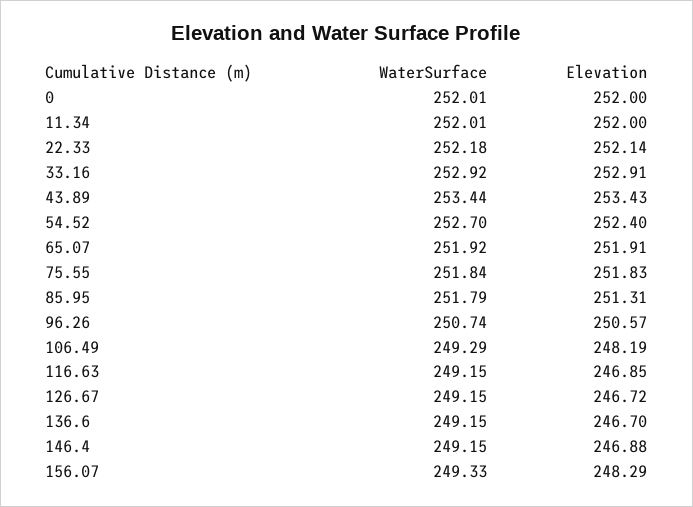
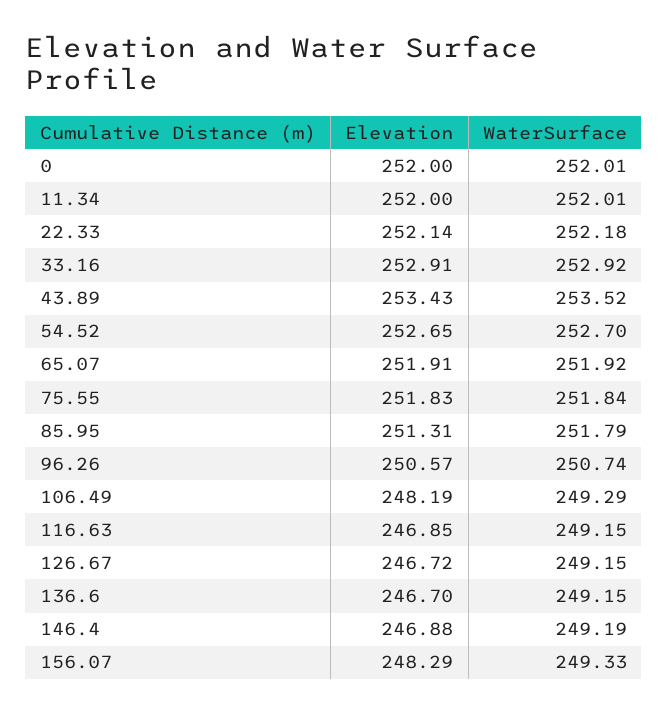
WaterSurface, 43.89: 253.44 -> 253.52
Elevation, 54.52: 252.4 -> 252.65
WaterSurface, 146.4: 249.15 -> 249.19

